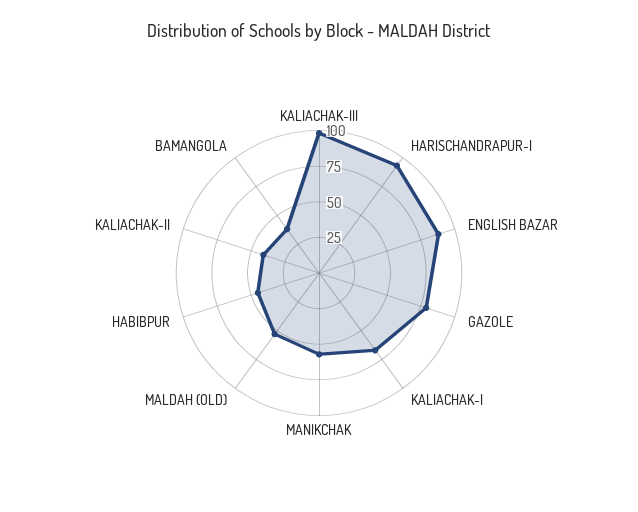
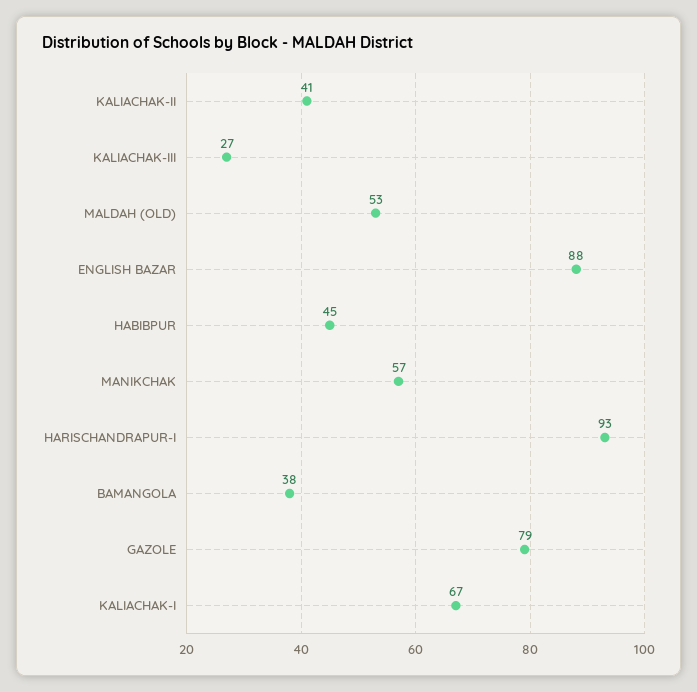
KALIACHAK-III: 100 -> 27

